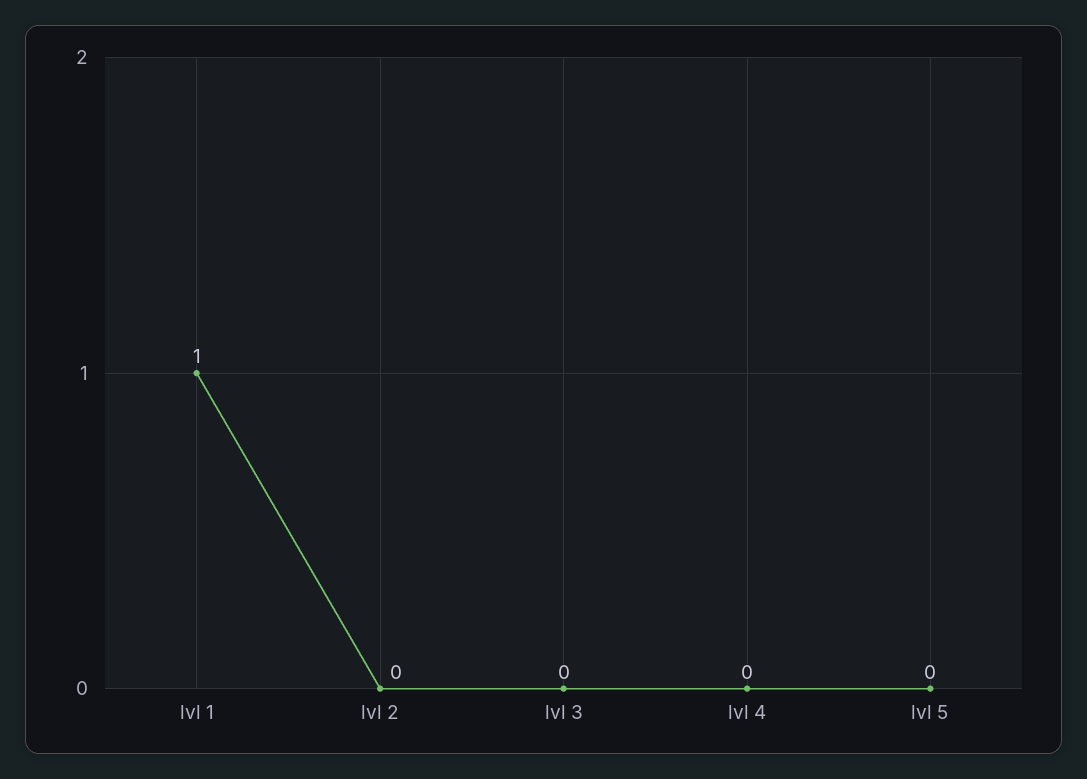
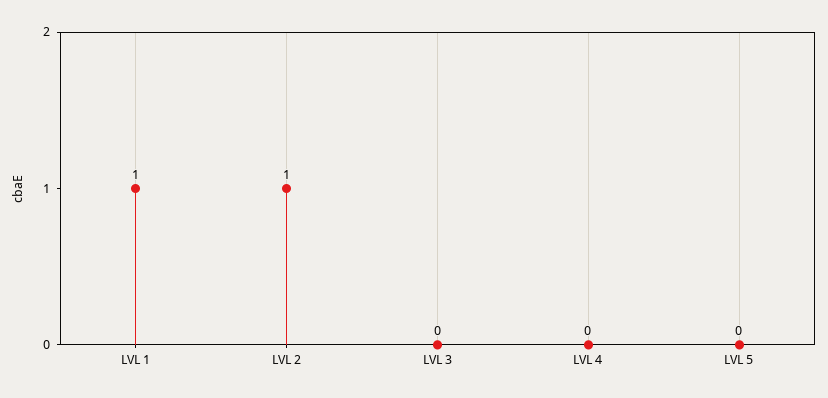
lvl 2: 0 -> 1

